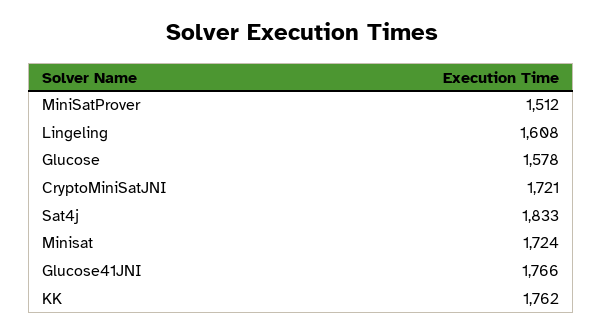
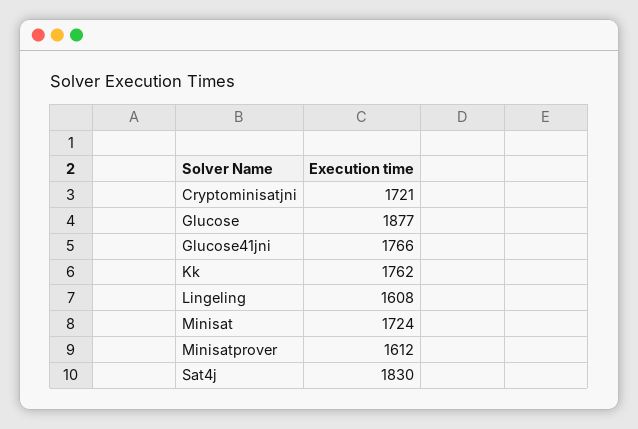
MiniSatProver: 1512 -> 1612
Glucose: 1578 -> 1877
Sat4j: 1833 -> 1830

